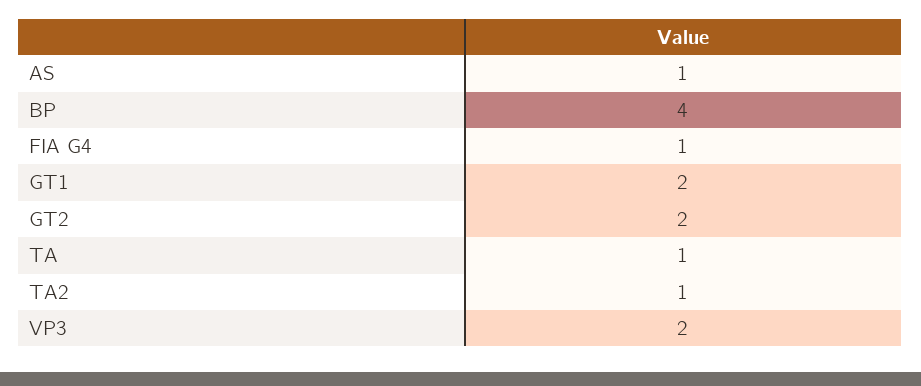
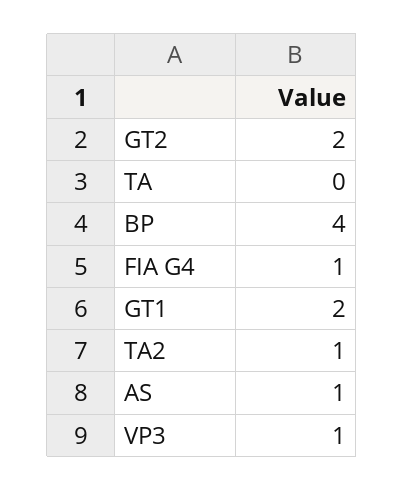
TA: 1 -> 0
VP3: 2 -> 1

